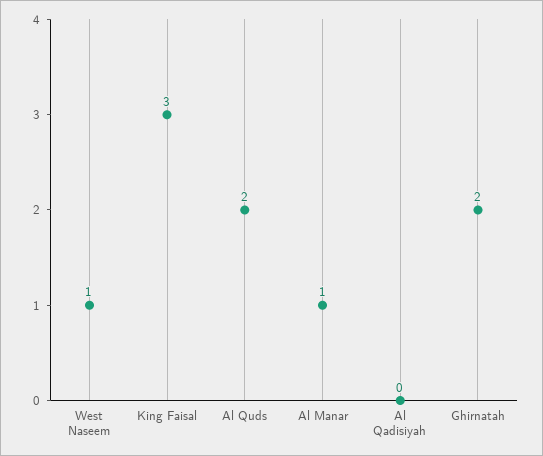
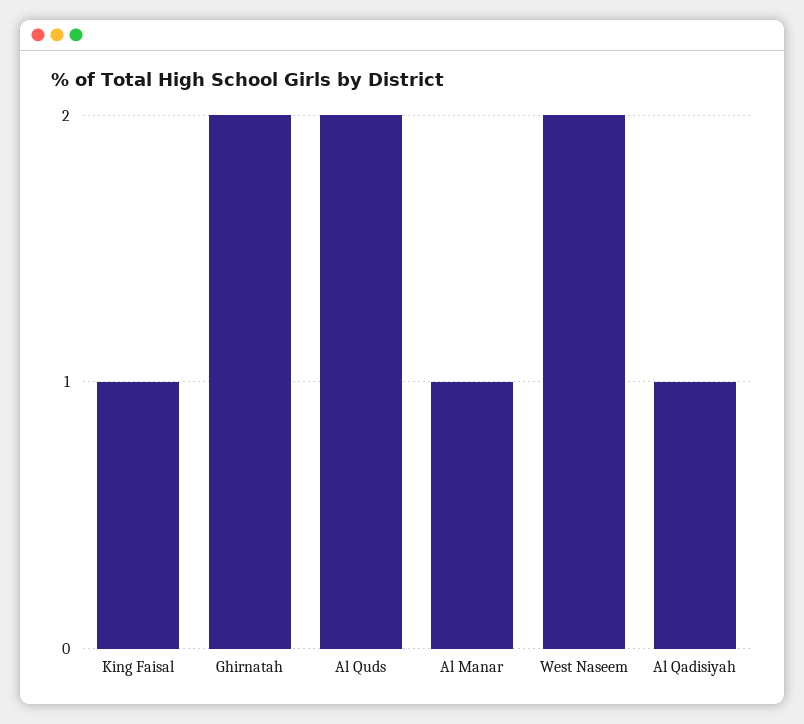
West Naseem: 1 -> 2
King Faisal: 3 -> 1
Al Qadisiyah: 0 -> 1

